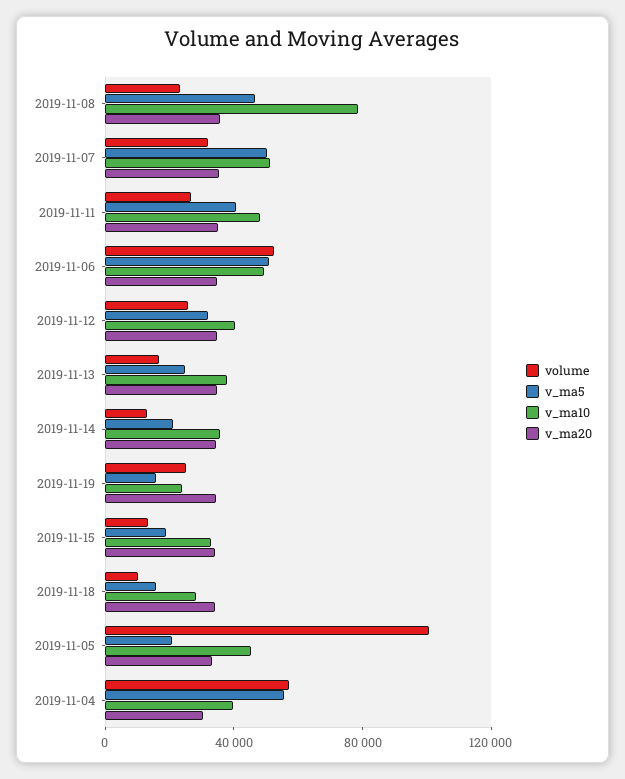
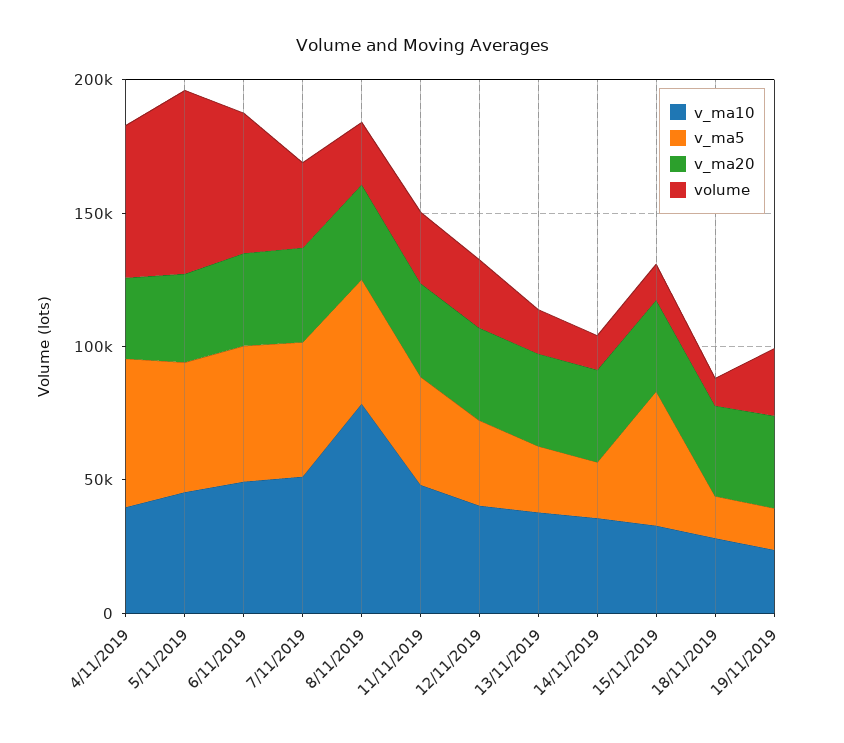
v_ma5, 2019-11-15: 20000 -> 50000
volume, 2019-11-05: 100000 -> 70000
v_ma5, 2019-11-05: 20000 -> 50000

